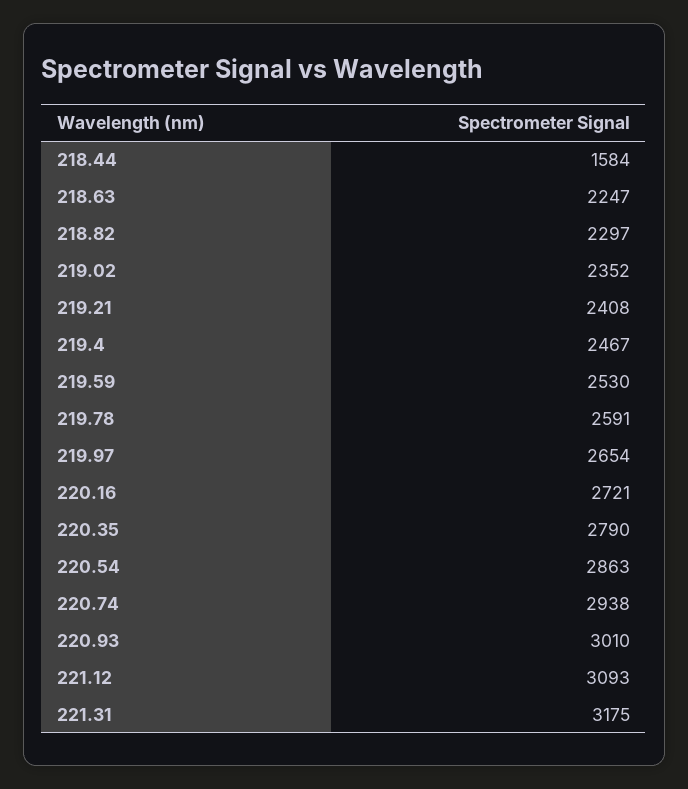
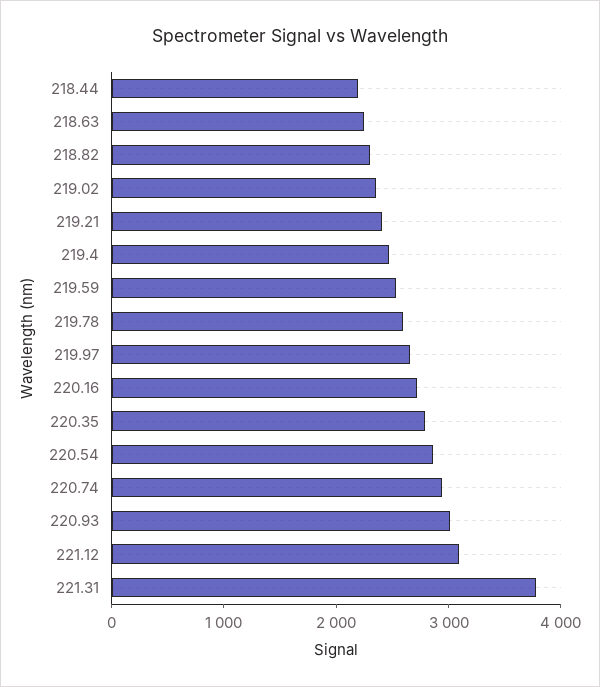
218.44: 1584 -> 2200
221.31: 3175 -> 3800

